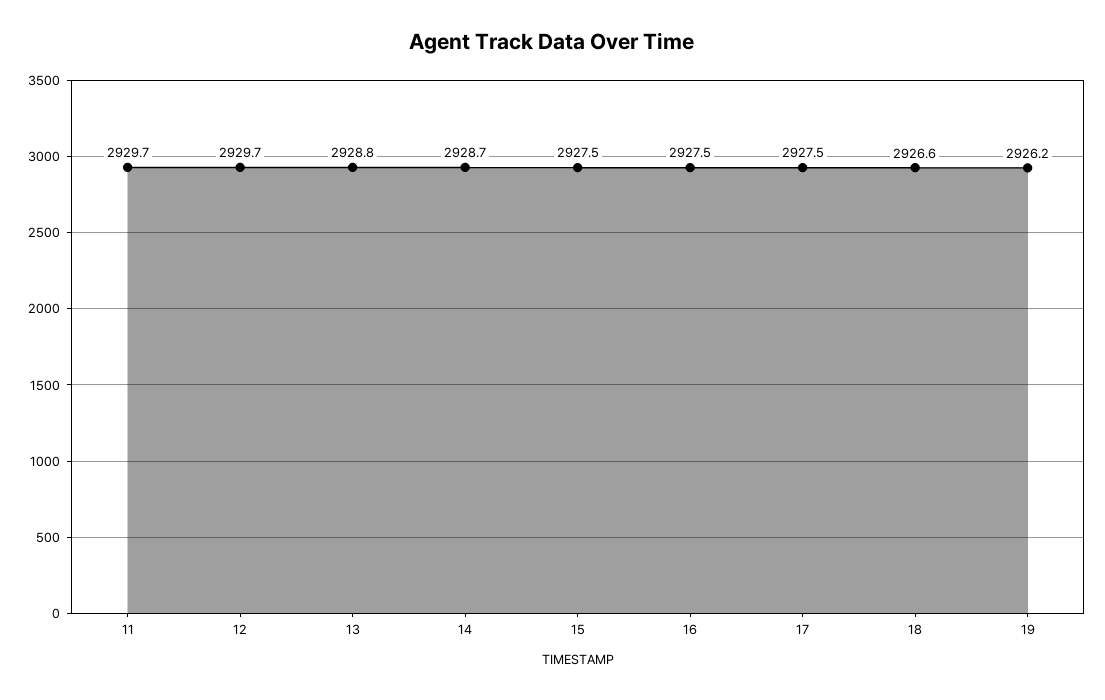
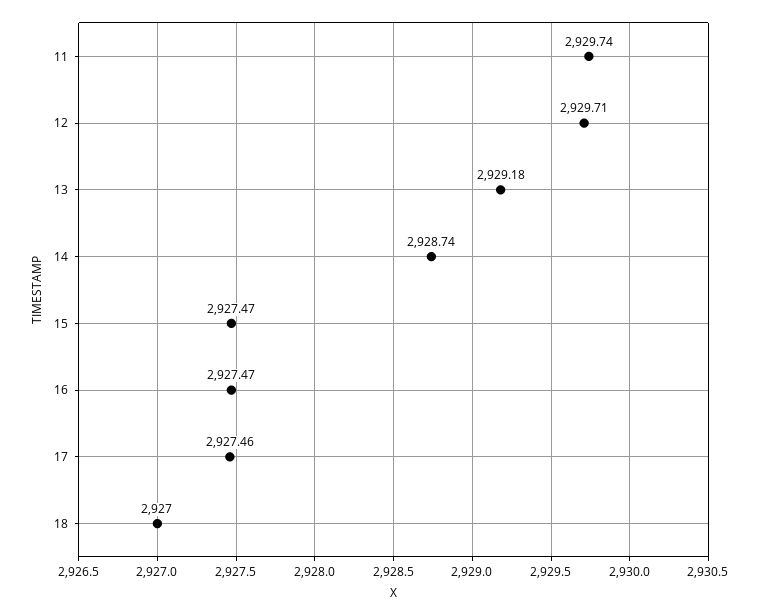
13: 2928.8 -> 2929.18
18: 2926.6 -> 2927
19: 2926.2 -> none

